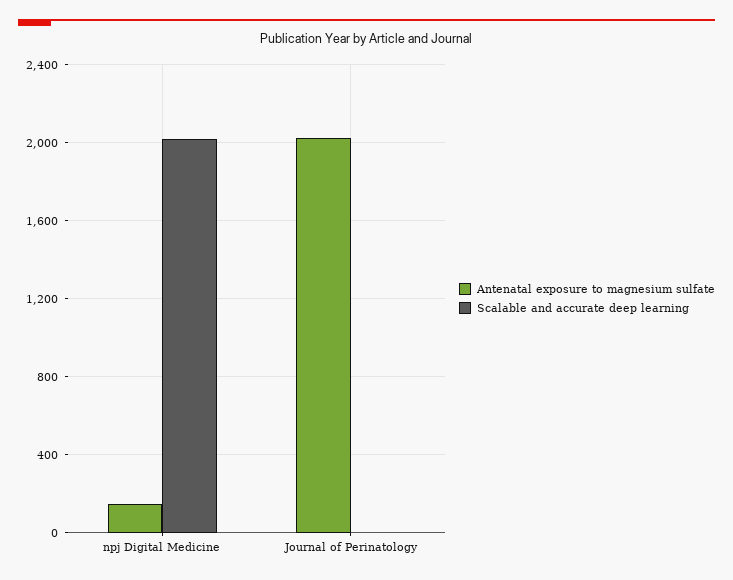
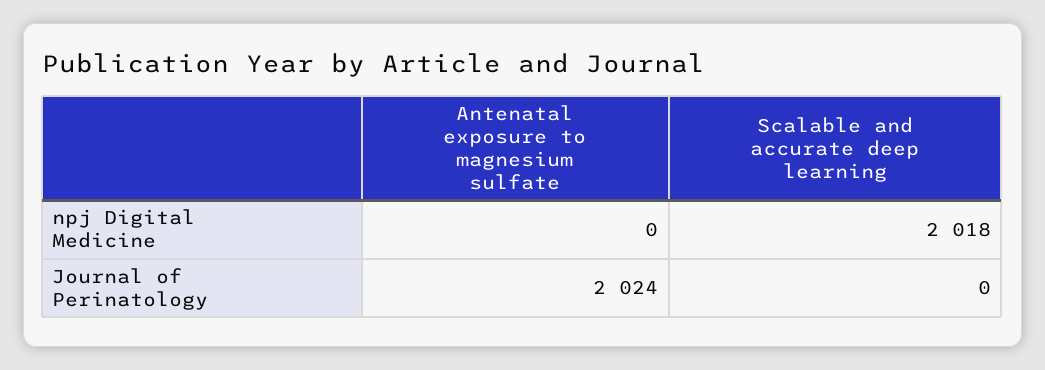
Antenatal exposure to magnesium sulfate, npj Digital Medicine: 150 -> 0

